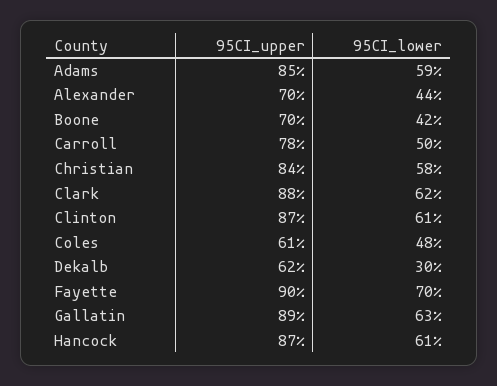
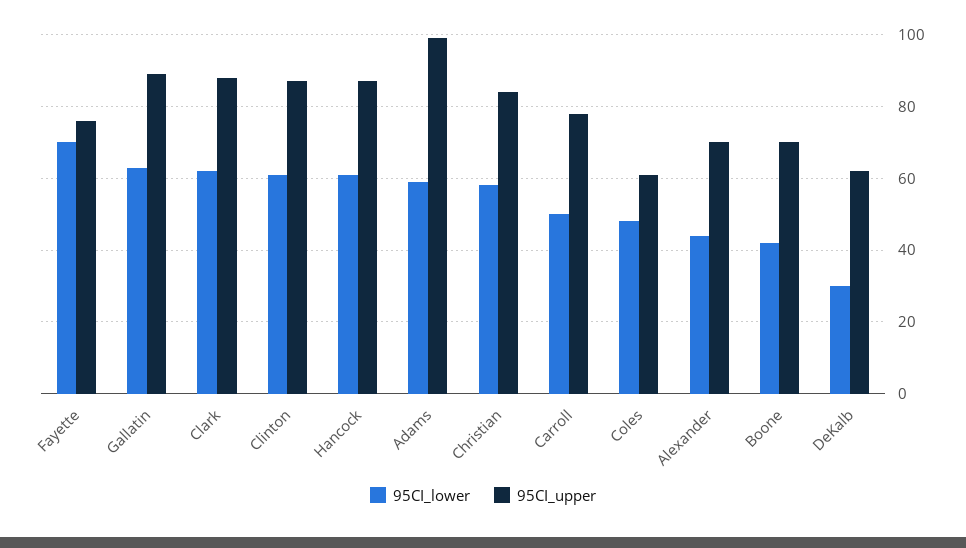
95CI_upper, Adams: 85 -> 100
95CI_upper, Fayette: 90 -> 75

